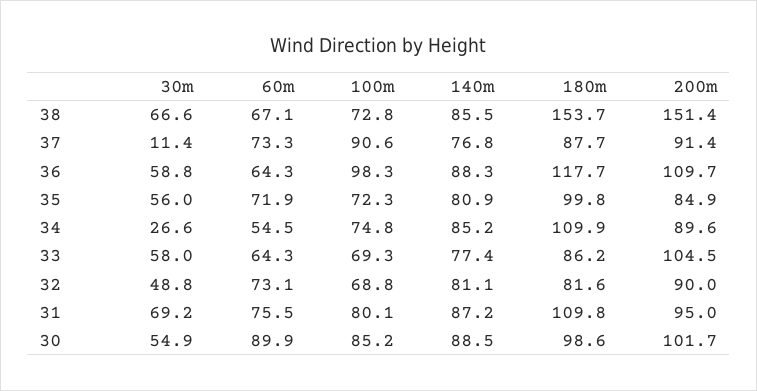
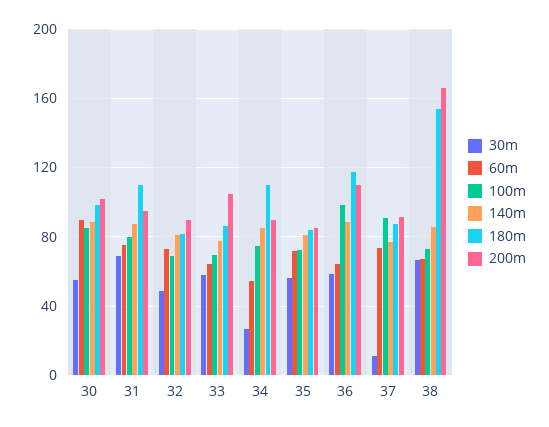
200m, 38: 151.4 -> 165
180m, 35: 99.8 -> 85

